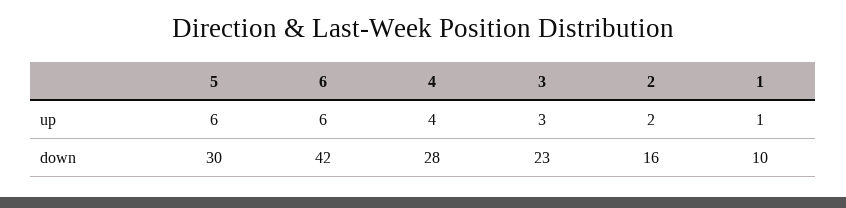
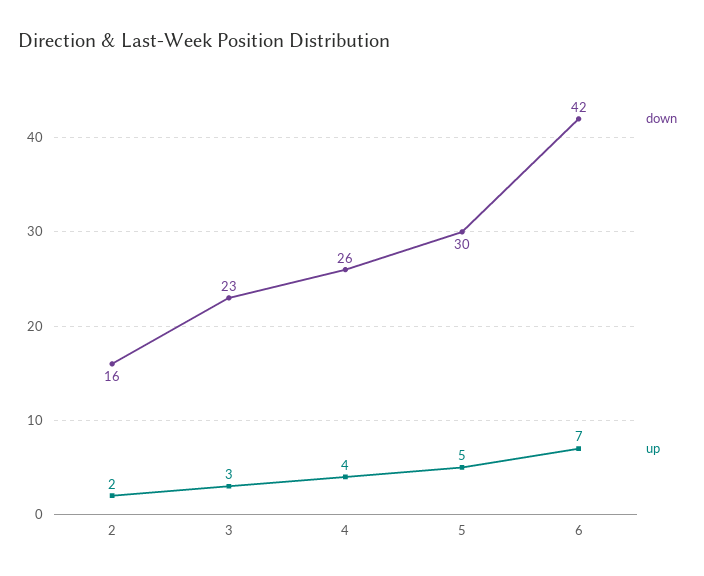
up, 5: 6 -> 5
up, 6: 6 -> 7
up, 1: 1 -> none
down, 4: 28 -> 26
down, 1: 10 -> none

